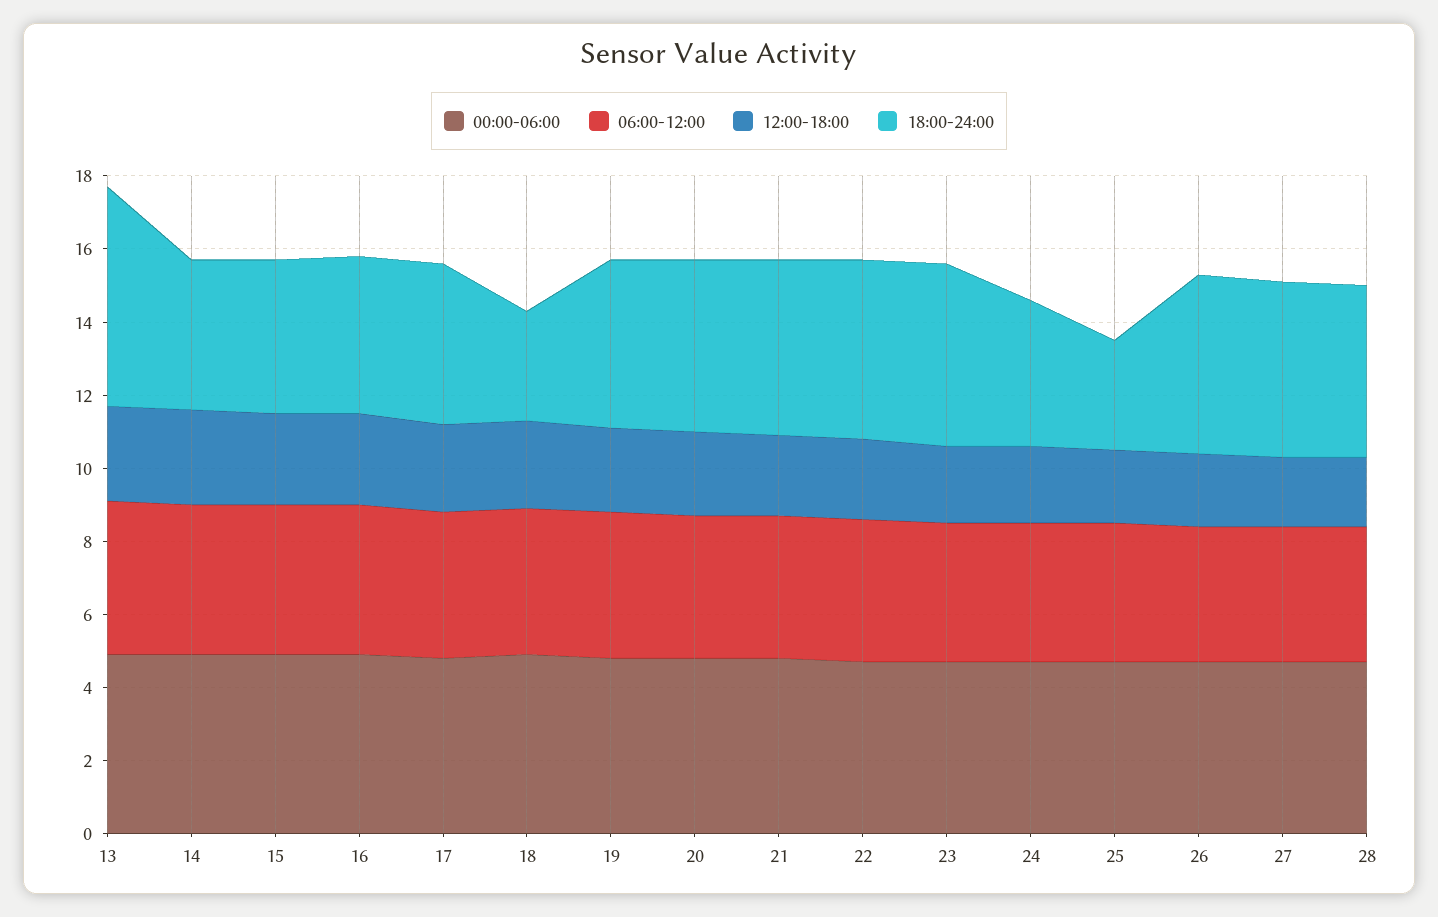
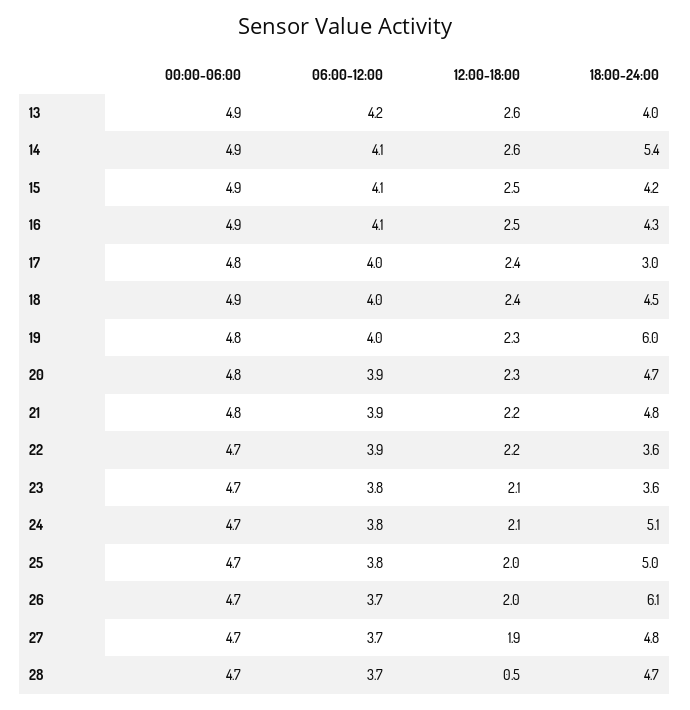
18:00-24:00, 13: 6 -> 4
18:00-24:00, 14: 4 -> 5.4
18:00-24:00, 17: 4.5 -> 3
18:00-24:00, 18: 3 -> 4.5
18:00-24:00, 19: 4.5 -> 6
18:00-24:00, 22: 5 -> 3.6
18:00-24:00, 23: 5 -> 3.6
18:00-24:00, 24: 4 -> 5.1
18:00-24:00, 25: 3 -> 5
18:00-24:00, 26: 5 -> 6.1
12:00-18:00, 28: 2 -> 0.5

